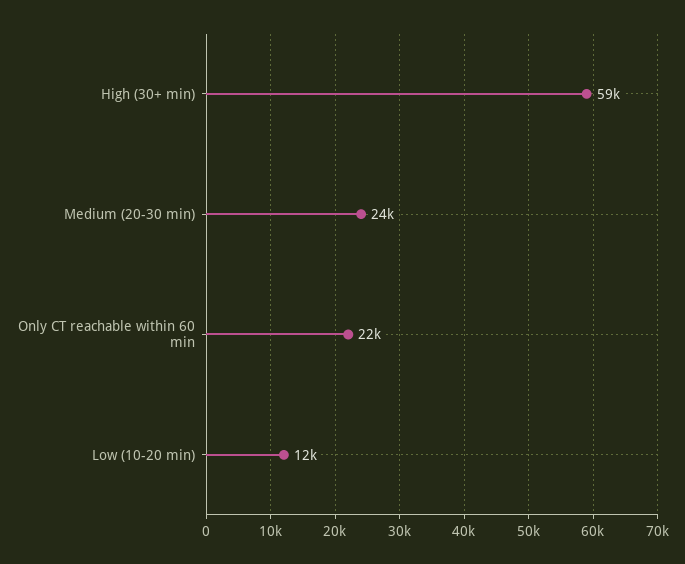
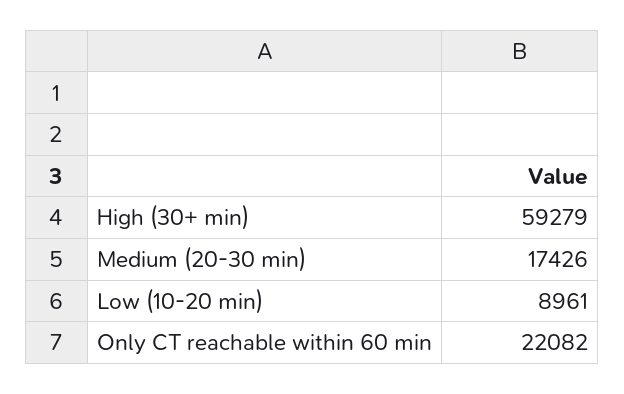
Medium (20-30 min): 24000 -> 17426
Low (10-20 min): 12000 -> 8961

